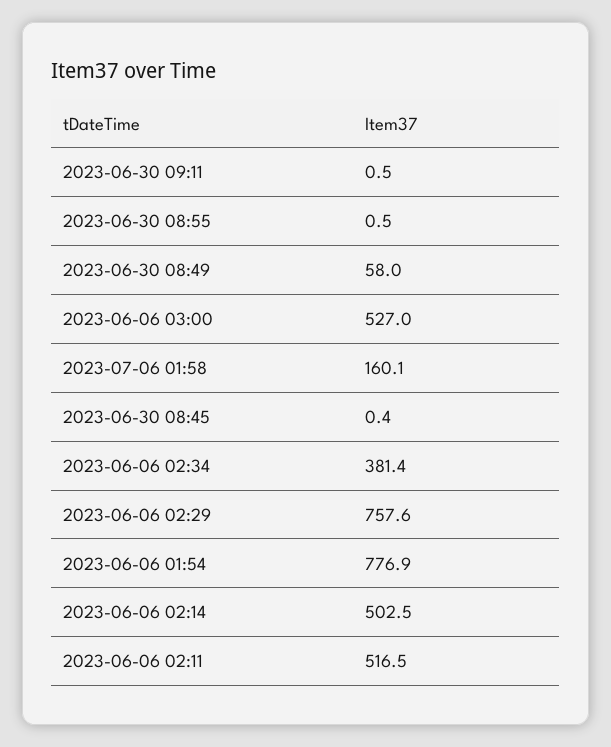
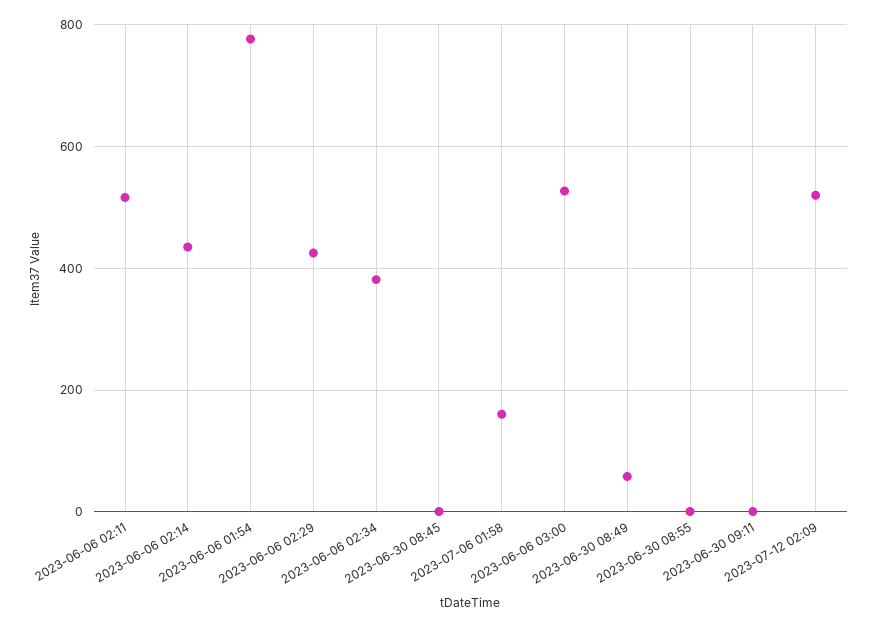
2023-06-06 02:29: 757.6 -> 420
2023-06-06 02:14: 502.5 -> 440
2023-07-12 02:09: none -> 520

